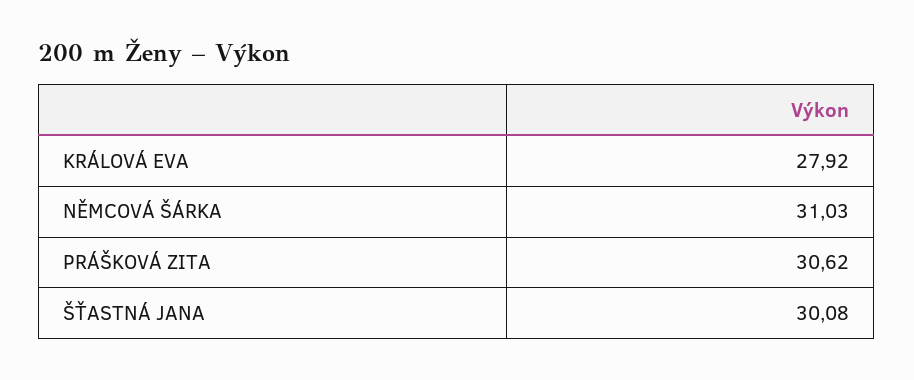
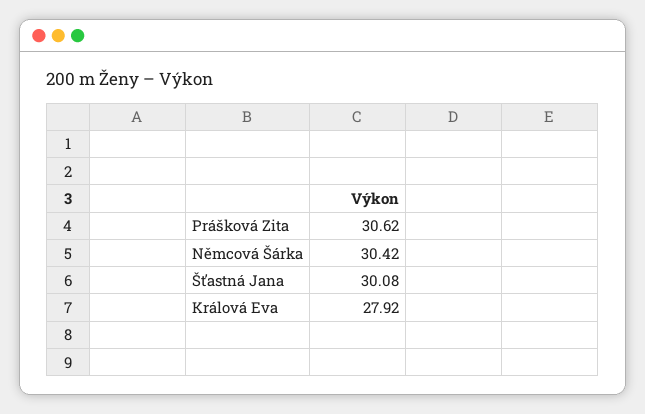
NĚMCOVÁ ŠÁRKA: 31.03 -> 30.42

